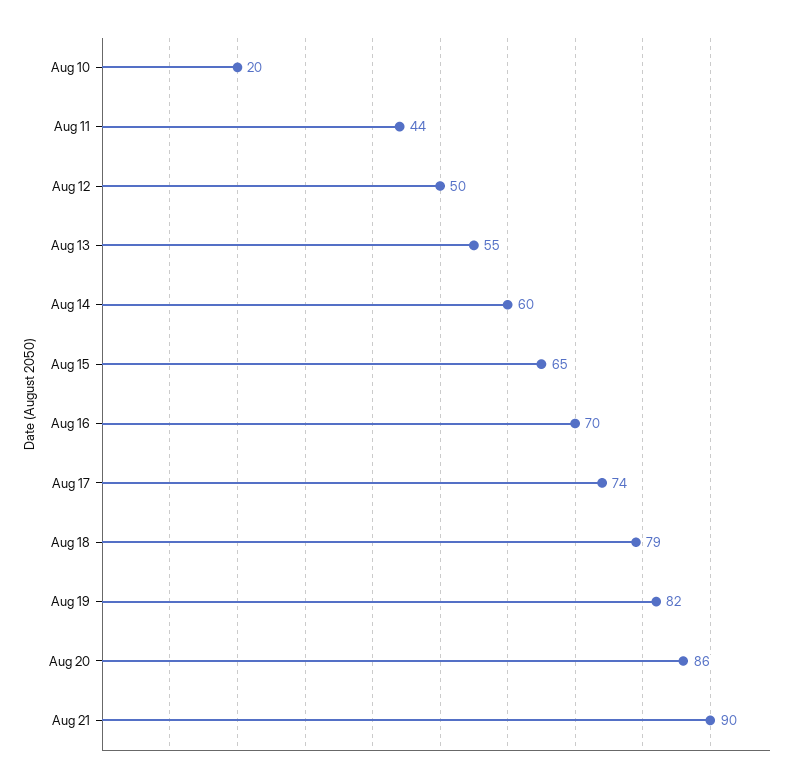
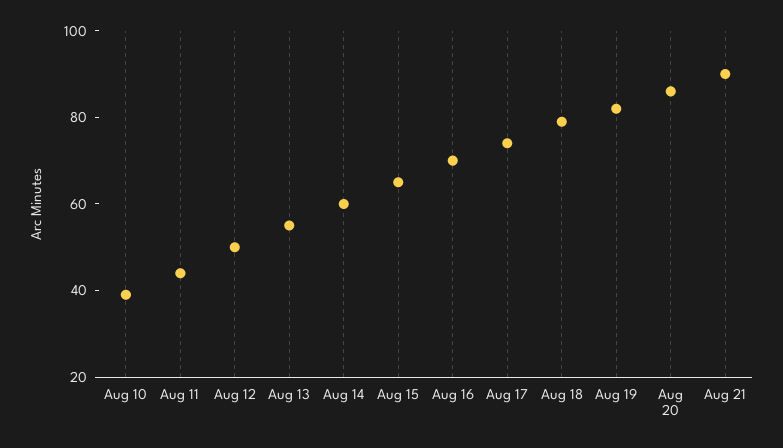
Aug 10: 20 -> 40

